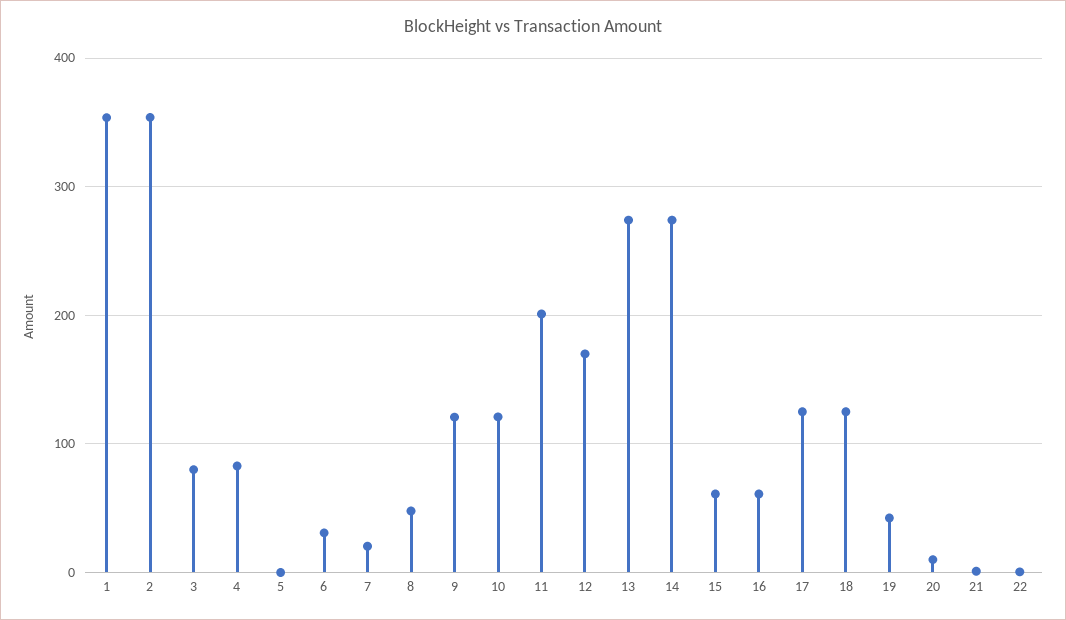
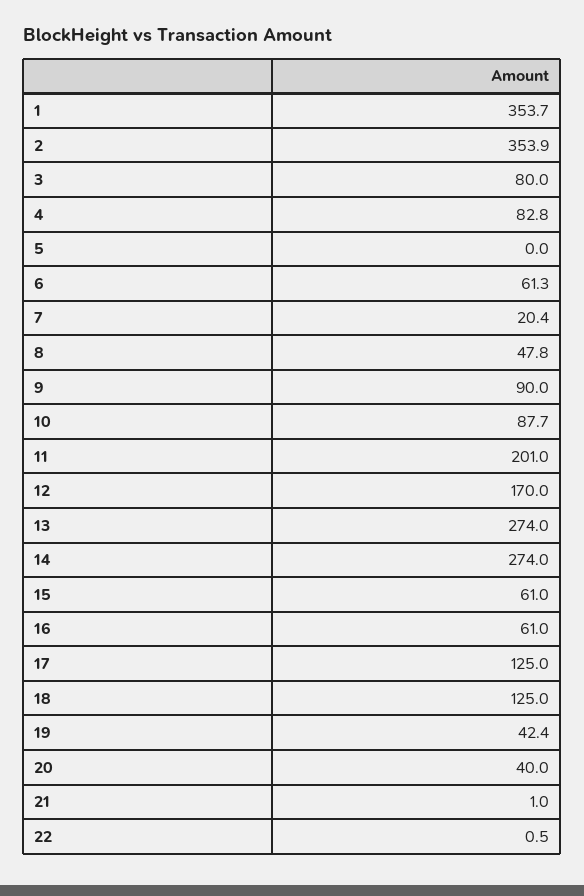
6: 30 -> 61.3
9: 120 -> 90
10: 120 -> 87.7
20: 10 -> 40

